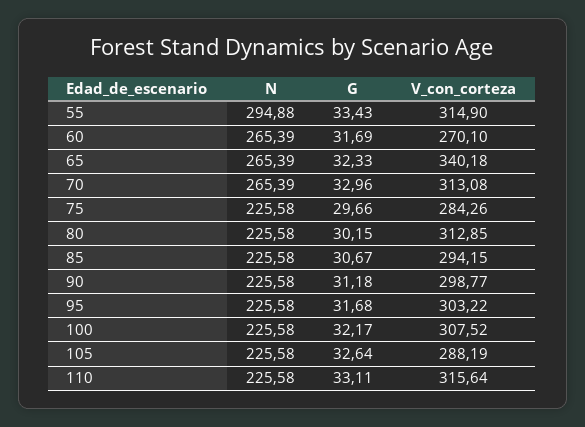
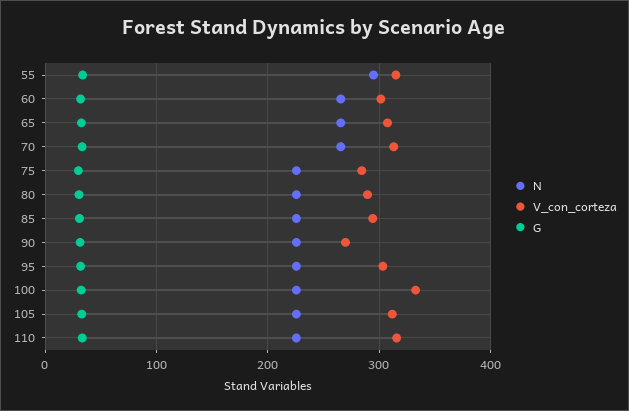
V_con_corteza, 60: 270.1 -> 300
V_con_corteza, 65: 340.18 -> 310
V_con_corteza, 80: 312.85 -> 290
V_con_corteza, 90: 298.77 -> 270
V_con_corteza, 100: 307.52 -> 330
V_con_corteza, 105: 288.19 -> 310

